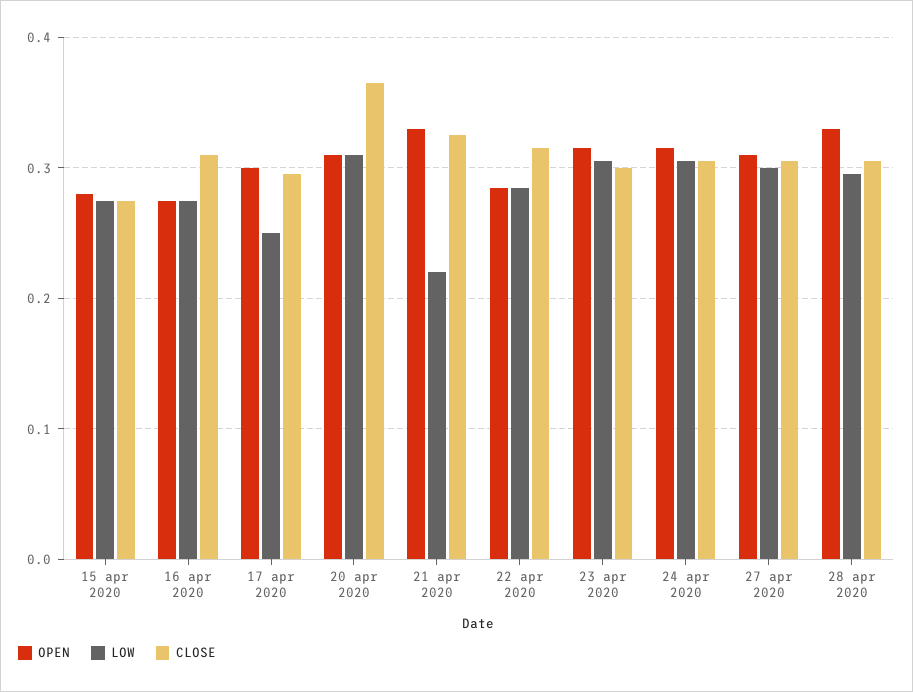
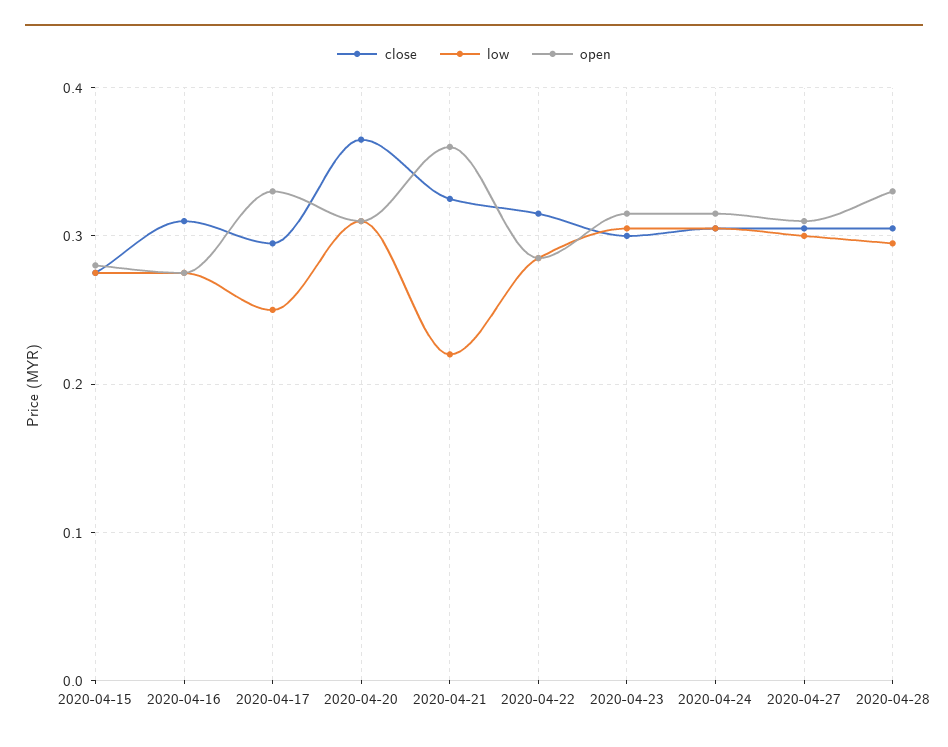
OPEN, 17 apr 2020: 0.3 -> 0.33
OPEN, 21 apr 2020: 0.33 -> 0.36

